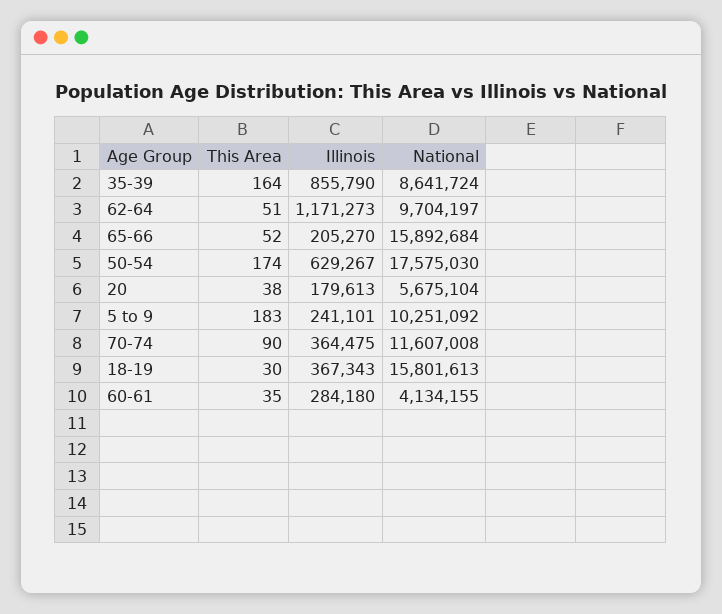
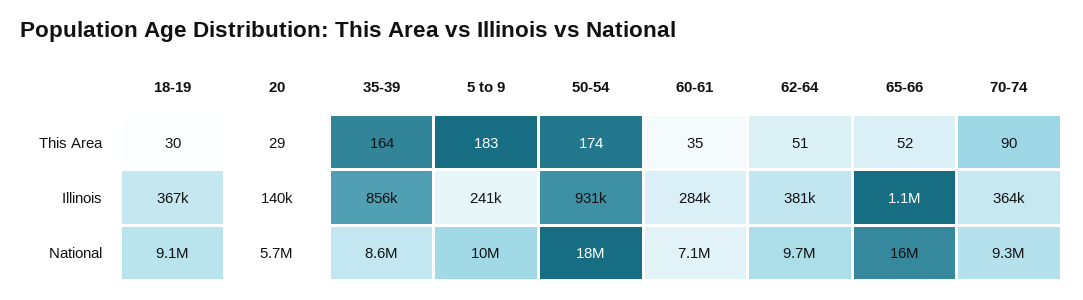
Illinois, 62-64: 1171273 -> 381000
Illinois, 65-66: 205270 -> 1100000
Illinois, 50-54: 629267 -> 931000
This Area, 20: 38 -> 29
Illinois, 20: 179613 -> 140000
National, 70-74: 11607008 -> 9300000
National, 18-19: 15801613 -> 9100000
National, 60-61: 4134155 -> 7100000

